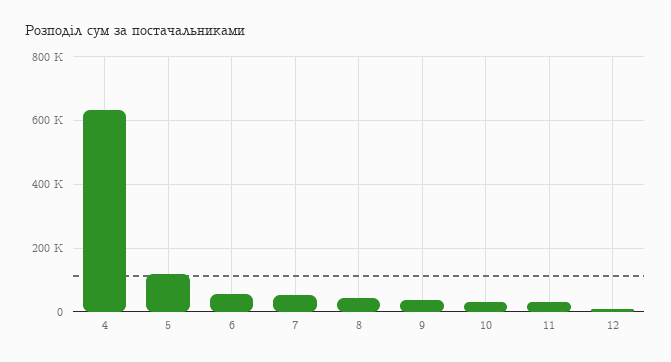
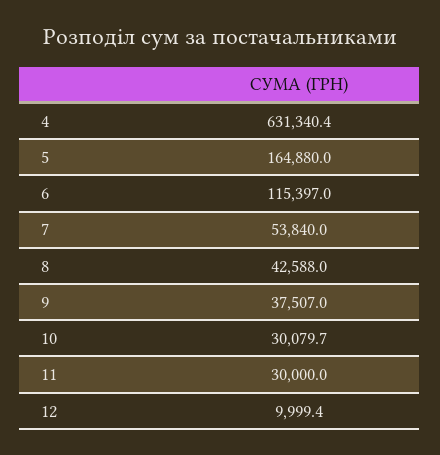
5: 120000 -> 164880
6: 60000 -> 115397

